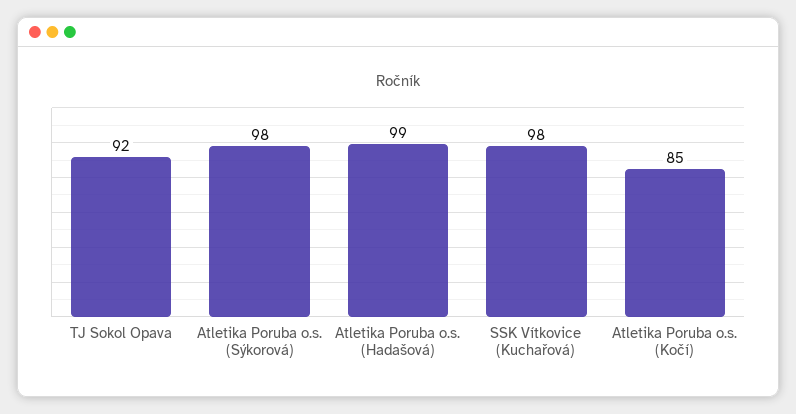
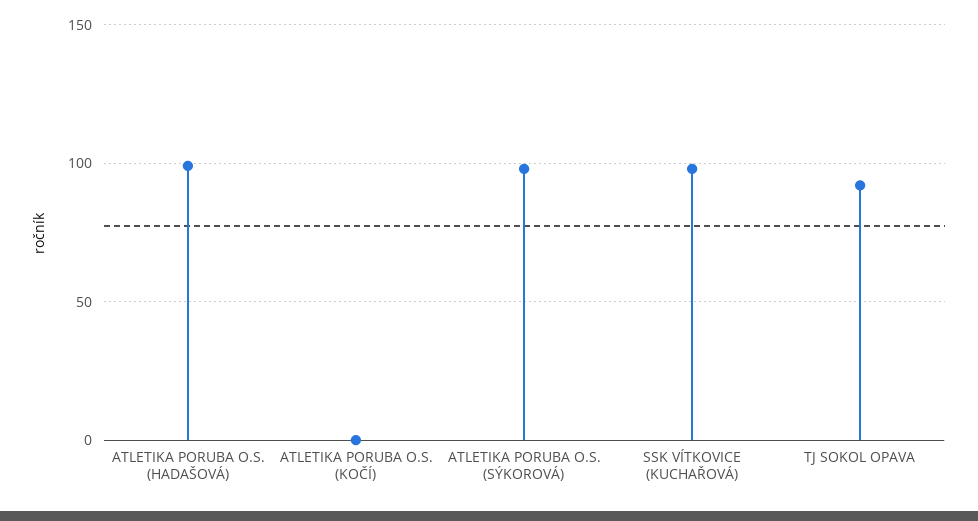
Atletika Poruba o.s. (Kočí): 85 -> 0

